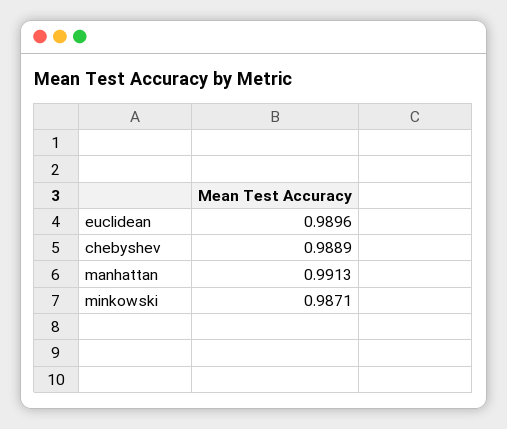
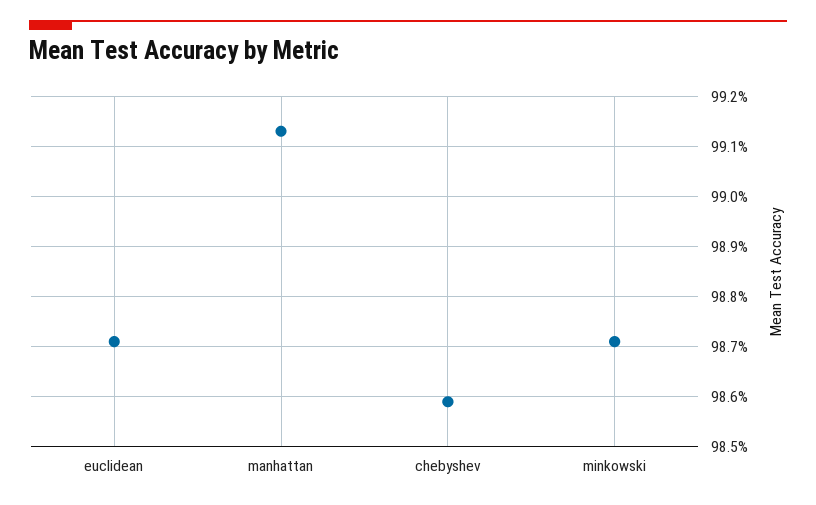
euclidean: 0.9896 -> 0.987
chebyshev: 0.9889 -> 0.986

